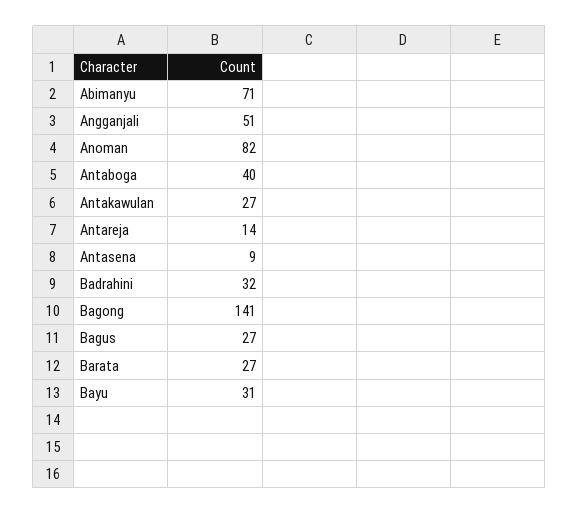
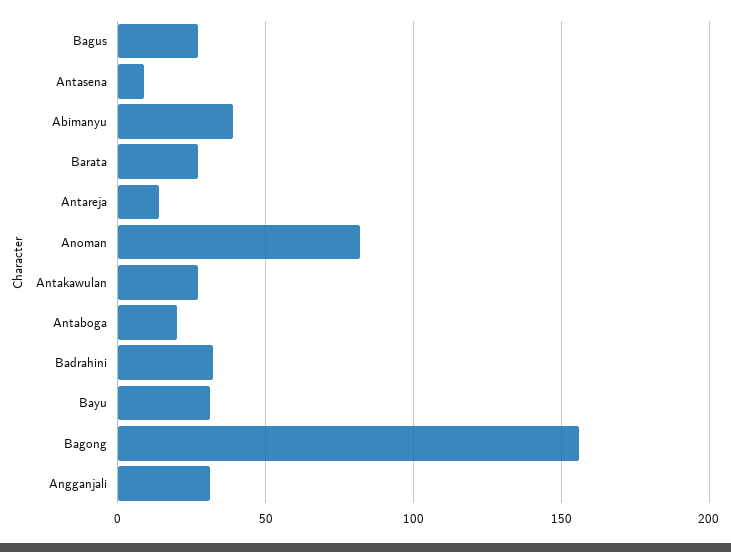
Abimanyu: 71 -> 40
Angganjali: 51 -> 30
Antaboga: 40 -> 20
Bagong: 141 -> 155

